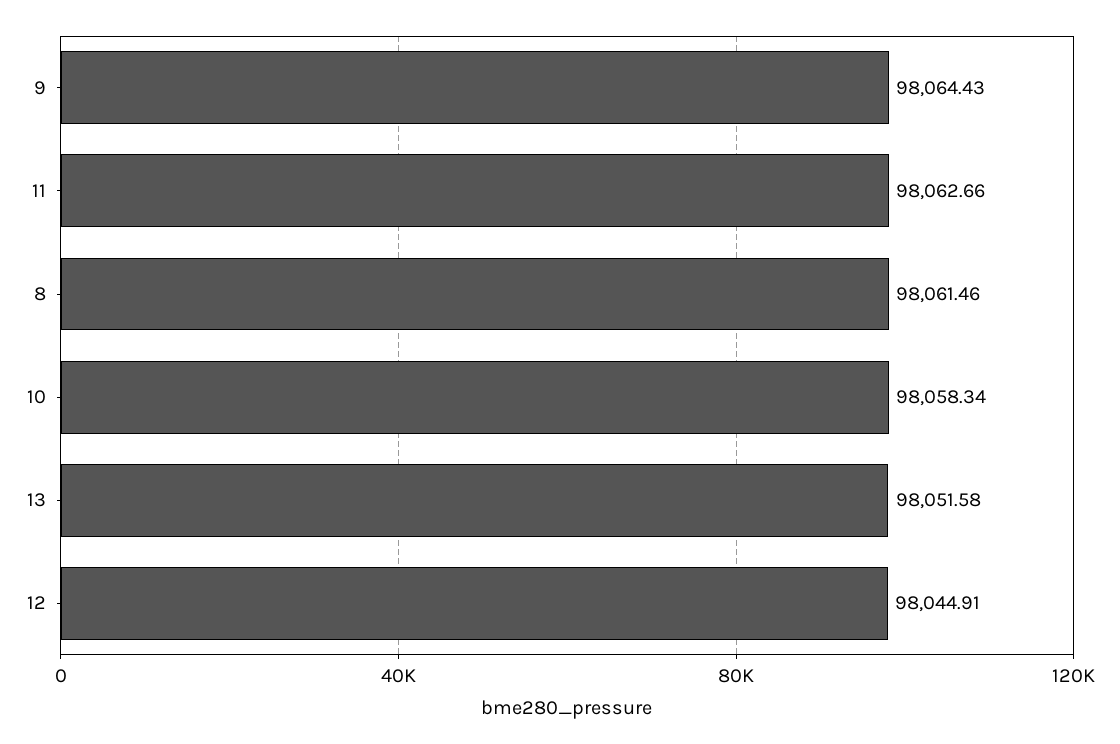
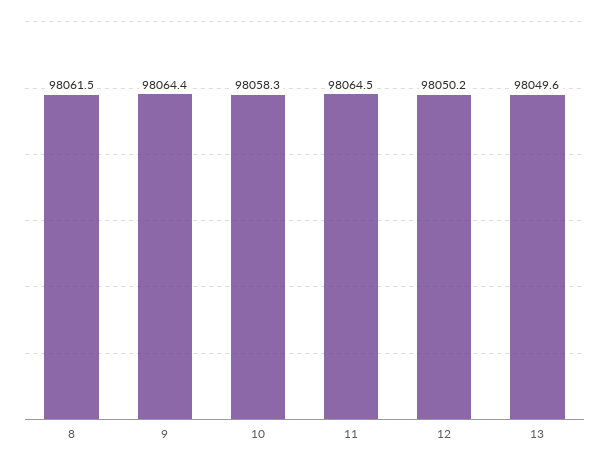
11: 98062.66 -> 98064.5
13: 98051.58 -> 98049.6
12: 98044.91 -> 98050.2

